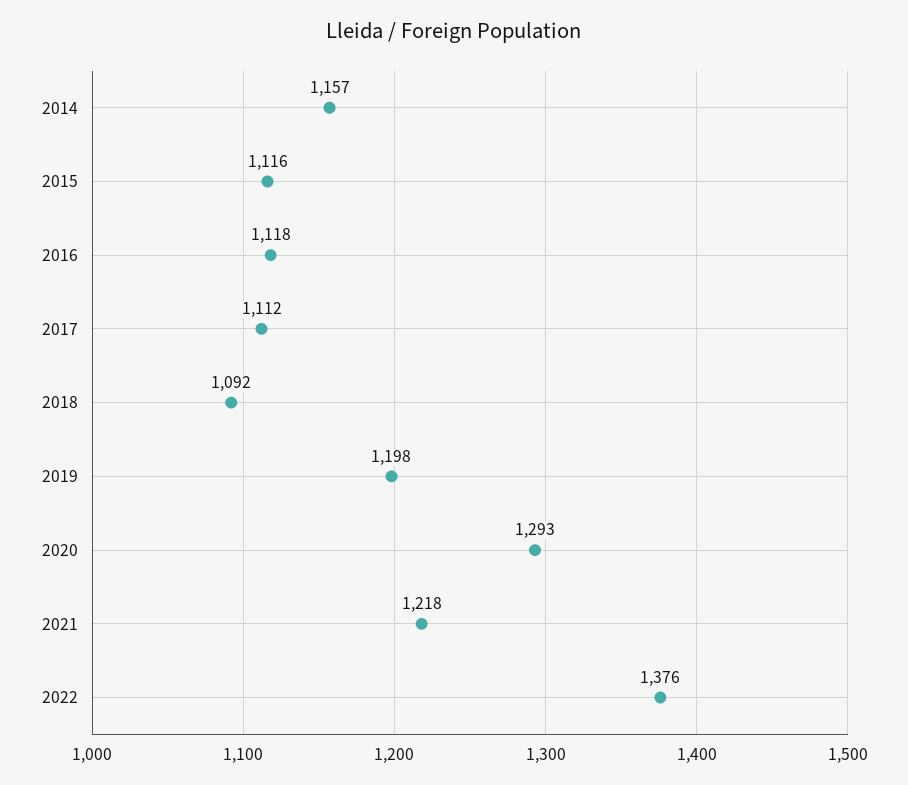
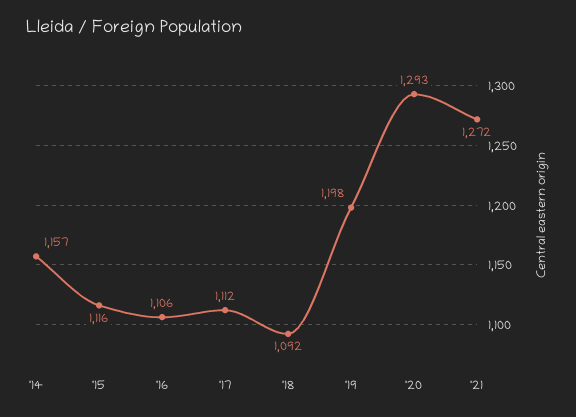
2016: 1118 -> 1106
2021: 1218 -> 1272
2022: 1376 -> none

